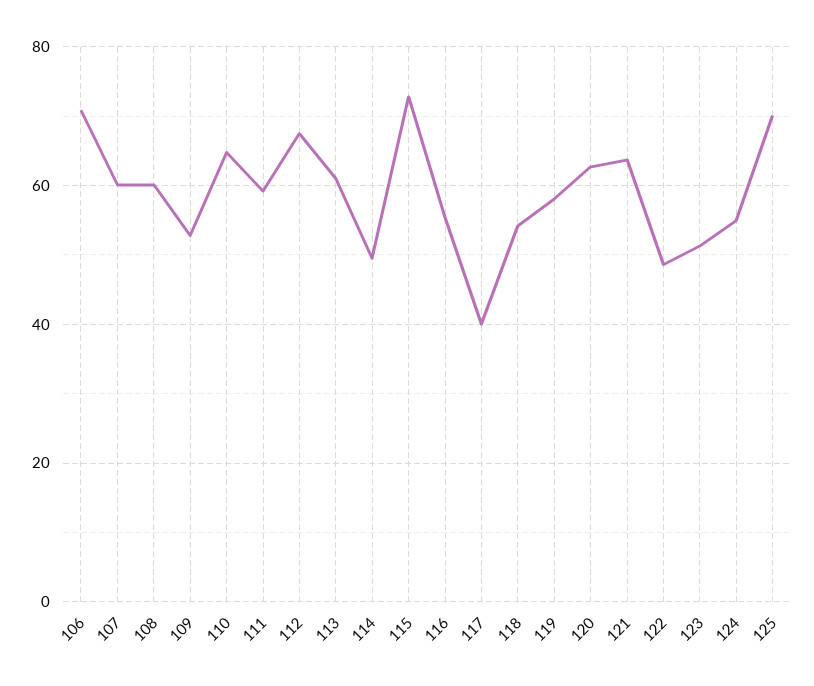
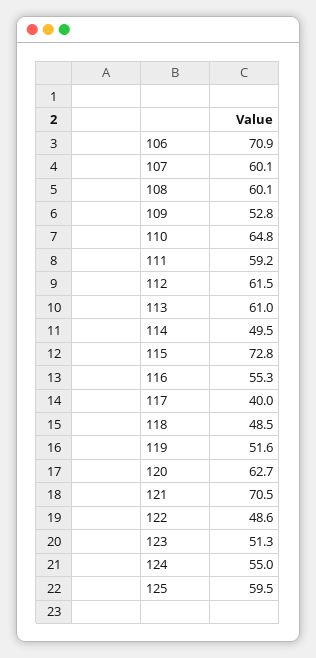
112: 68 -> 61.5
118: 54 -> 48.5
119: 58 -> 51.6
121: 64 -> 70.5
125: 70 -> 59.5

